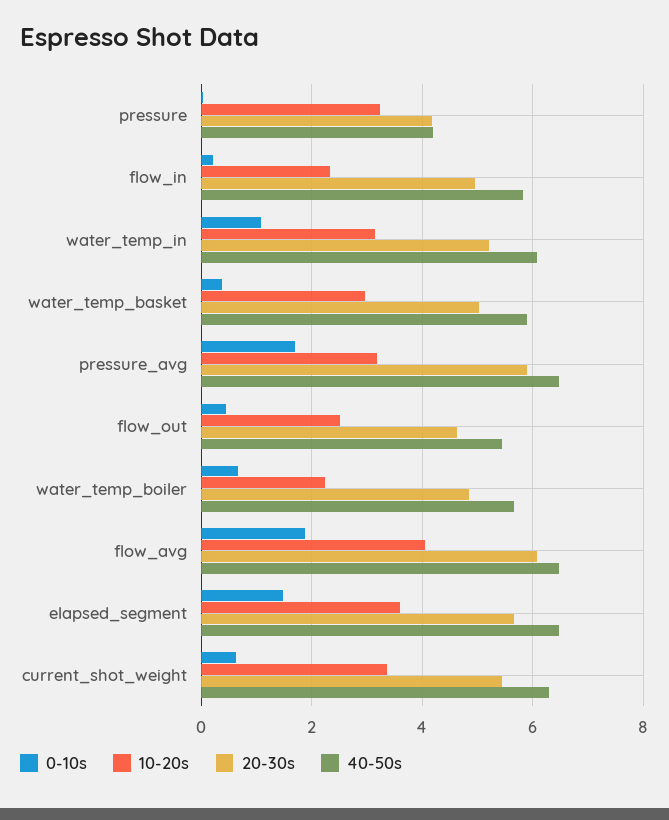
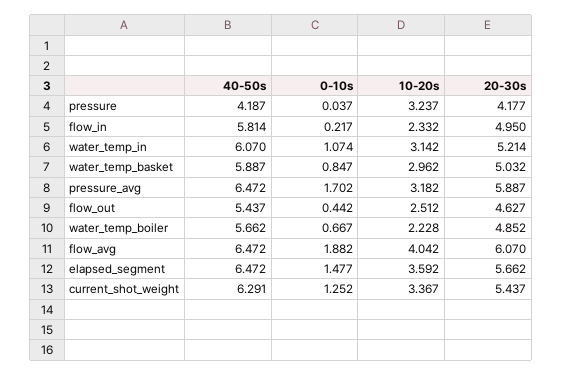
0-10s, water_temp_basket: 0.4 -> 0.847
0-10s, current_shot_weight: 0.6 -> 1.252

